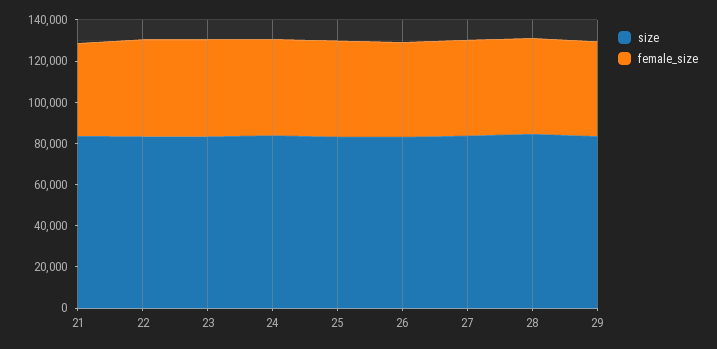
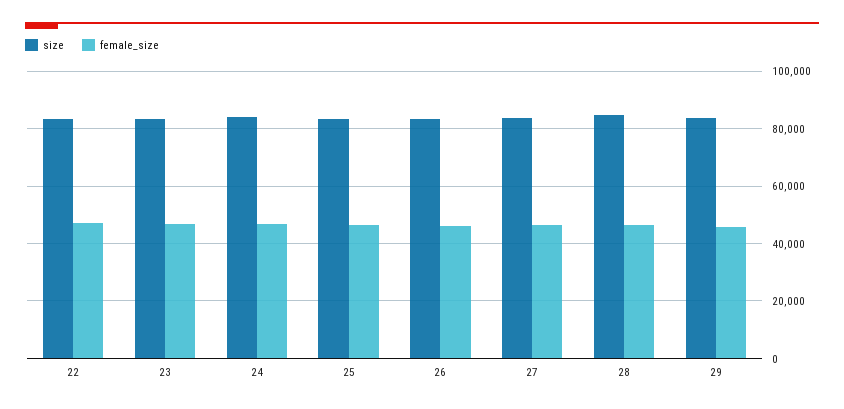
size, 21: 85000 -> none
female_size, 21: 45000 -> none

